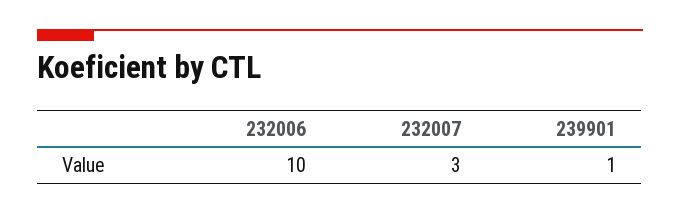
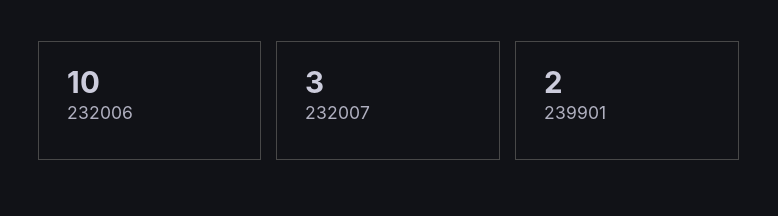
239901: 1 -> 2

